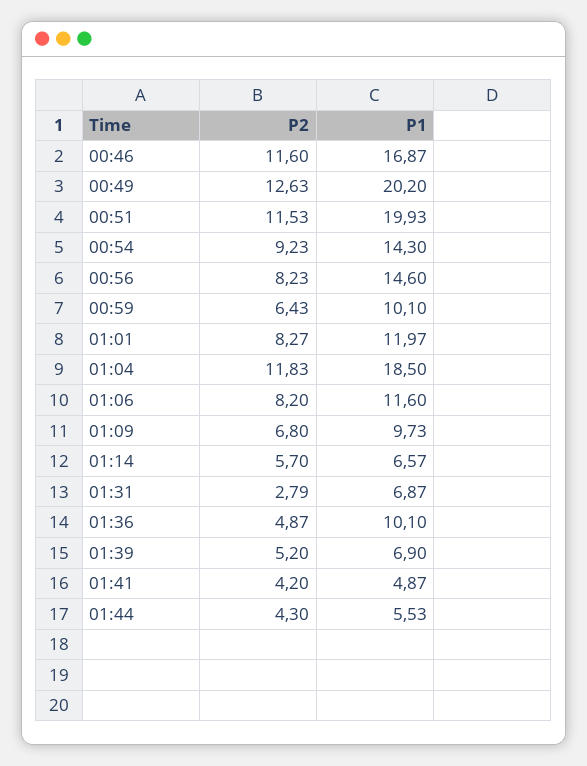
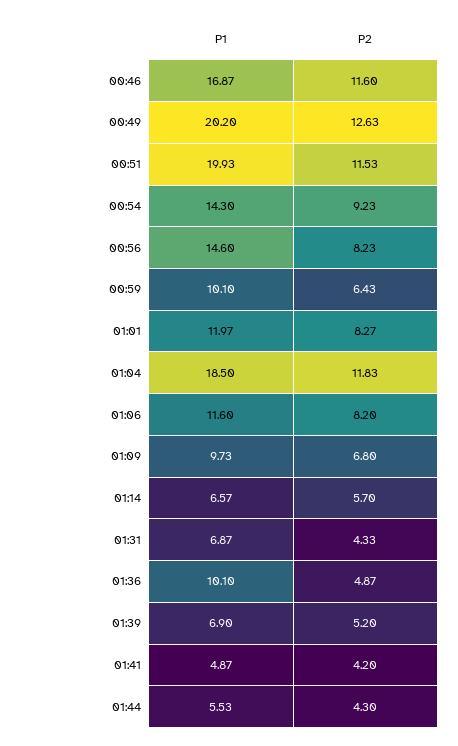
P2, 01:31: 2.79 -> 4.33

